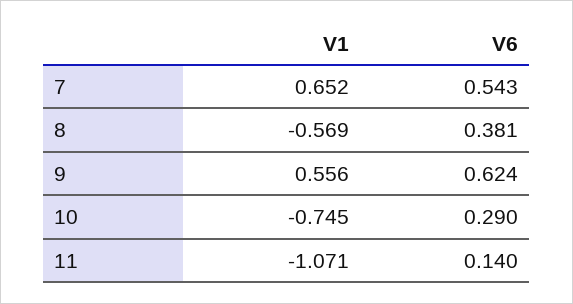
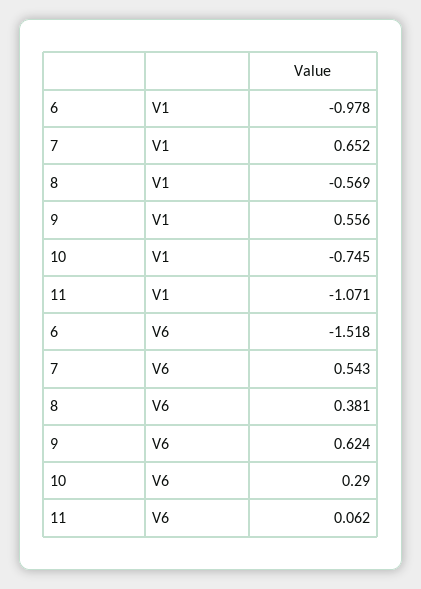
V6, 11: 0.14 -> 0.062
V1, 6: none -> -0.978
V6, 6: none -> -1.518

